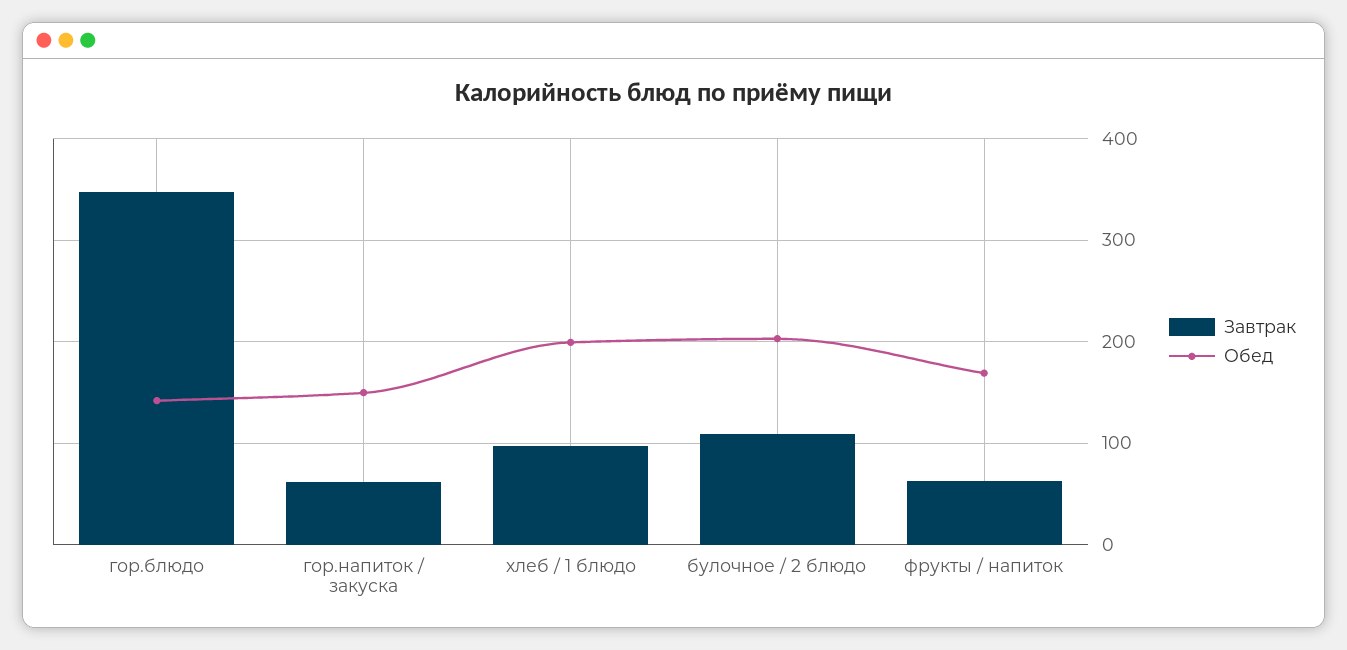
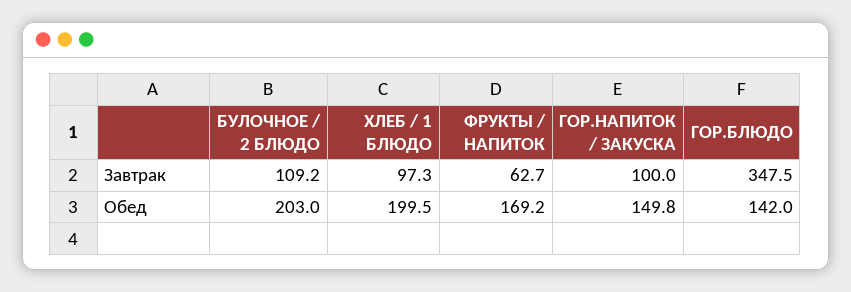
Завтрак, гор.напиток / закуска: 60 -> 100

